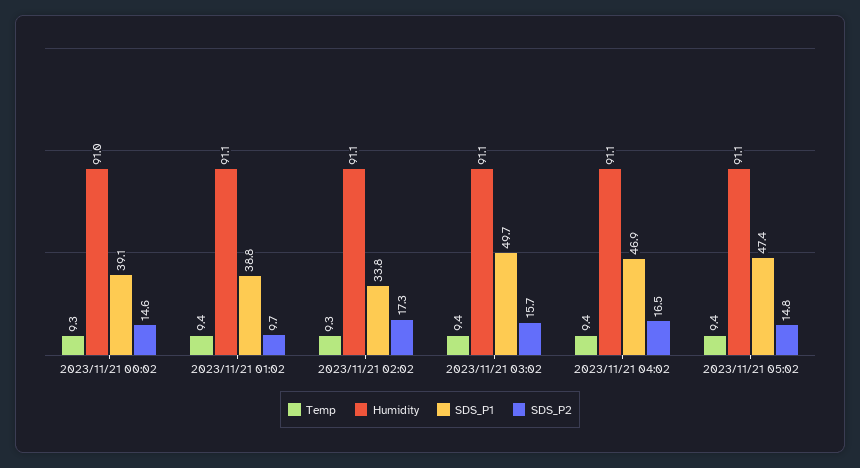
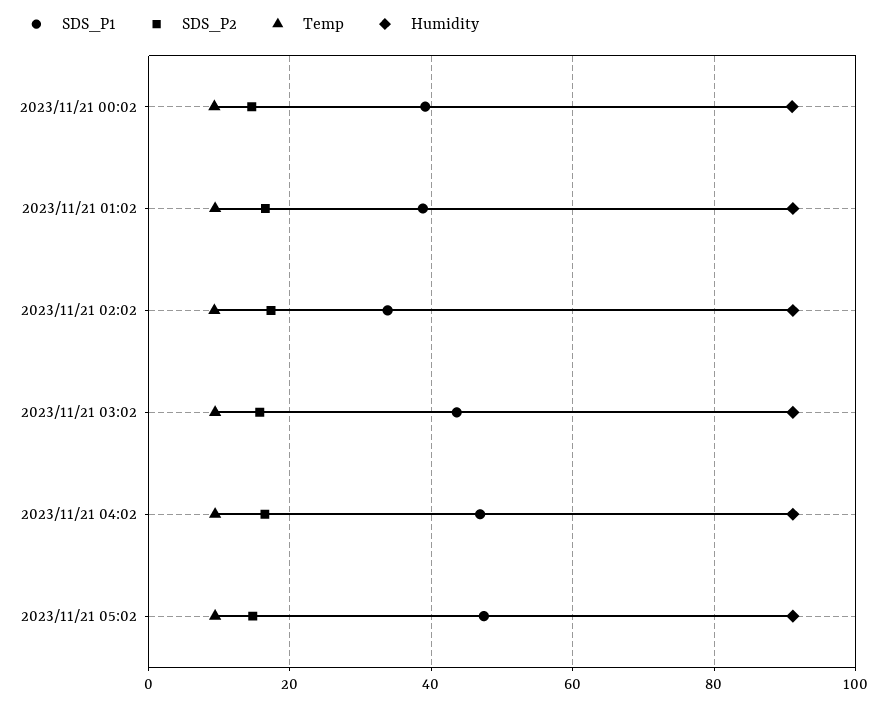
SDS_P2, 2023/11/21 01:02: 9.7 -> 16
SDS_P1, 2023/11/21 03:02: 49.7 -> 44

